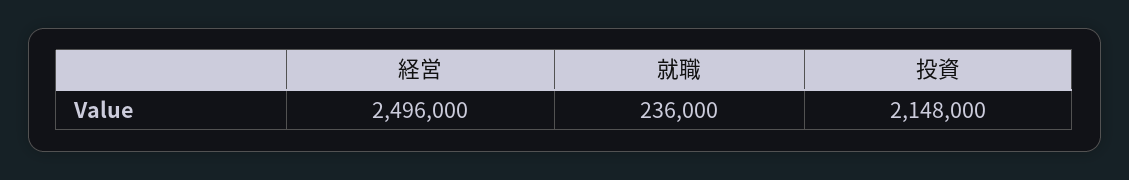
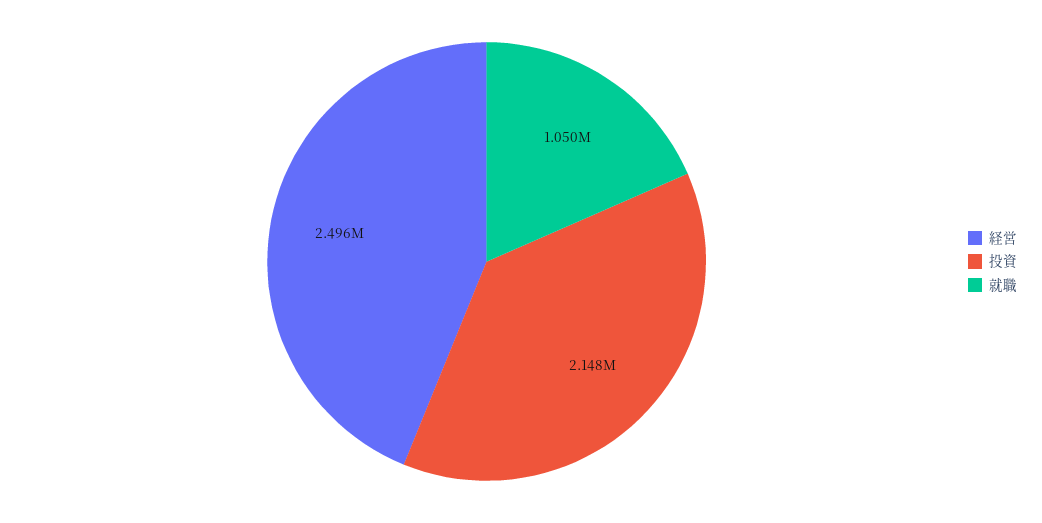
就職: 236000 -> 1050000

